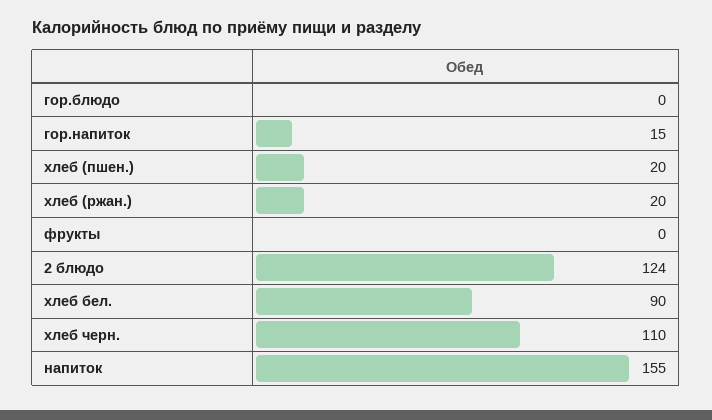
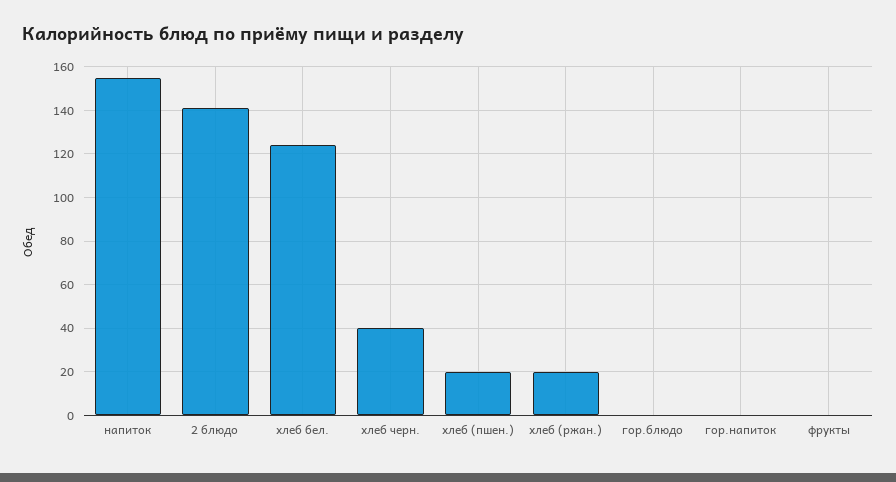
гор.напиток: 15 -> 0
2 блюдо: 124 -> 140
хлеб бел.: 90 -> 125
хлеб черн.: 110 -> 40

